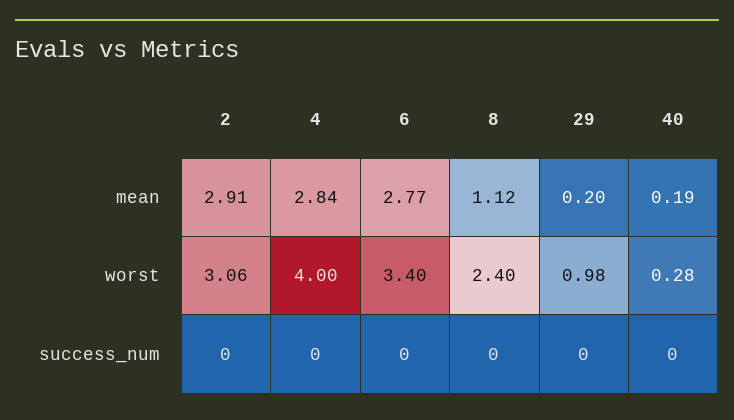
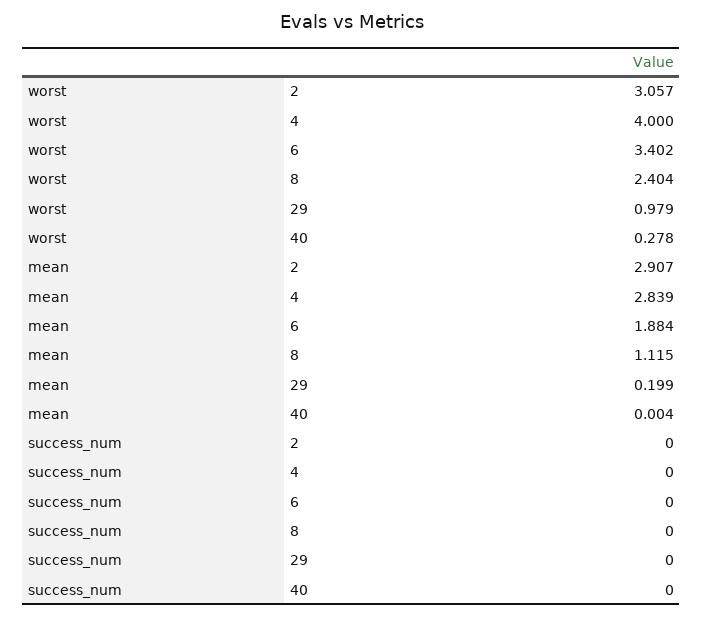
6, mean: 2.77 -> 1.884
40, mean: 0.19 -> 0.004

